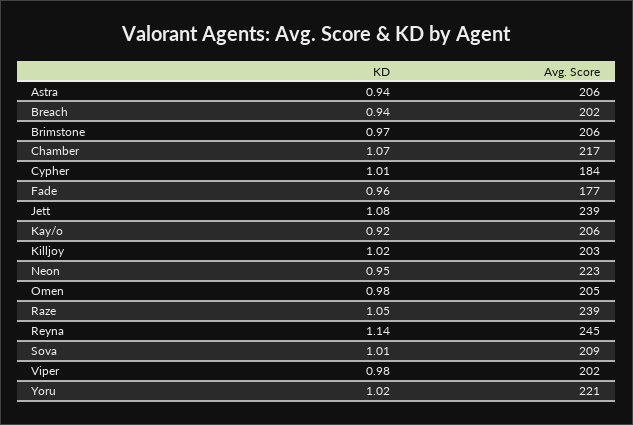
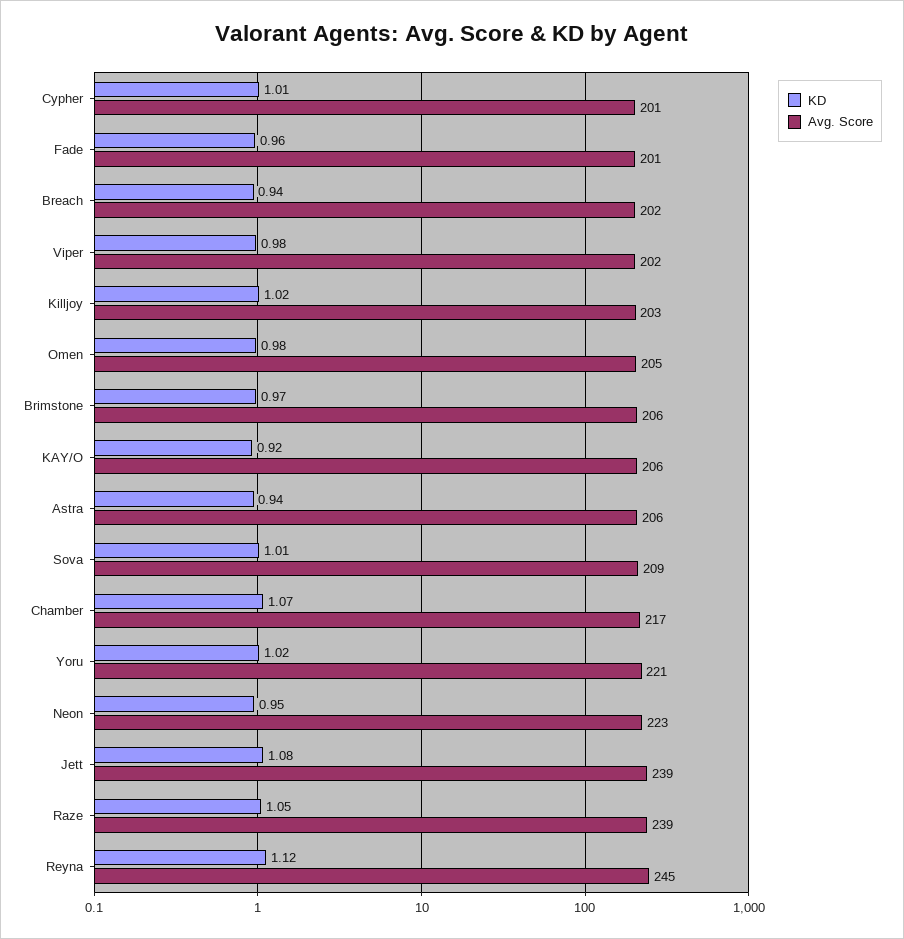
Avg. Score, Cypher: 184 -> 201
Avg. Score, Fade: 177 -> 201
KD, Reyna: 1.14 -> 1.12

